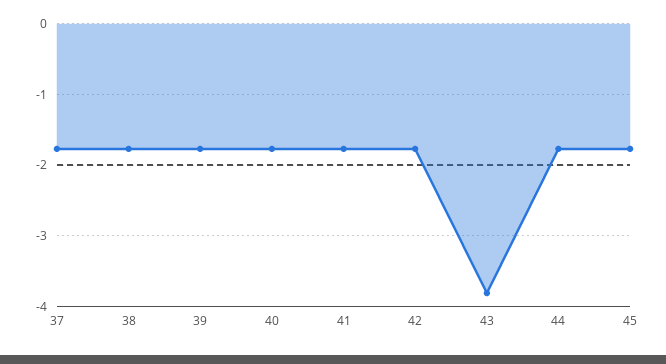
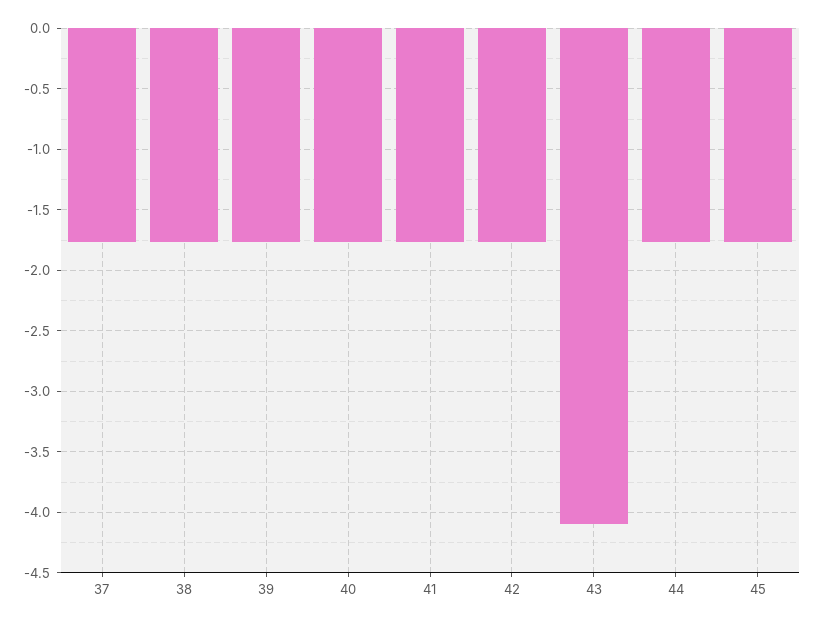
43: -3.8 -> -4.1

